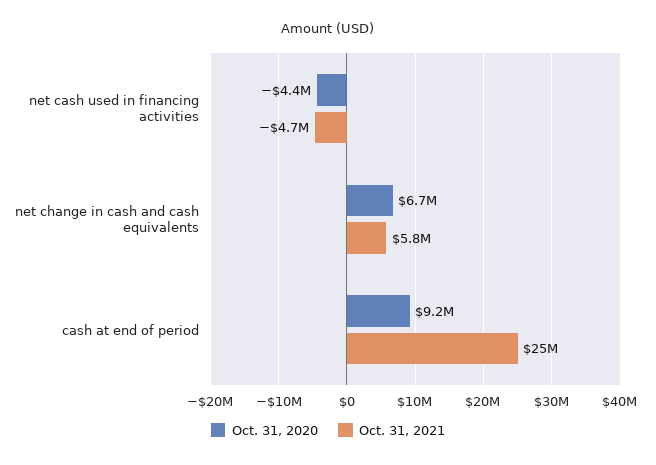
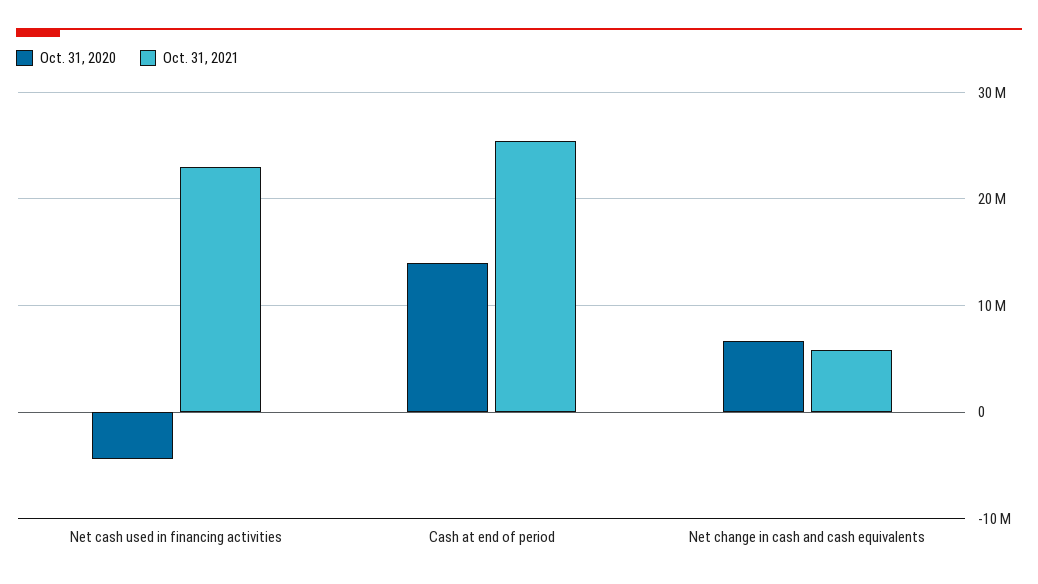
Oct. 31, 2021, net cash used in financing activities: -4700000 -> 23000000
Oct. 31, 2020, cash at end of period: 9200000 -> 14000000

